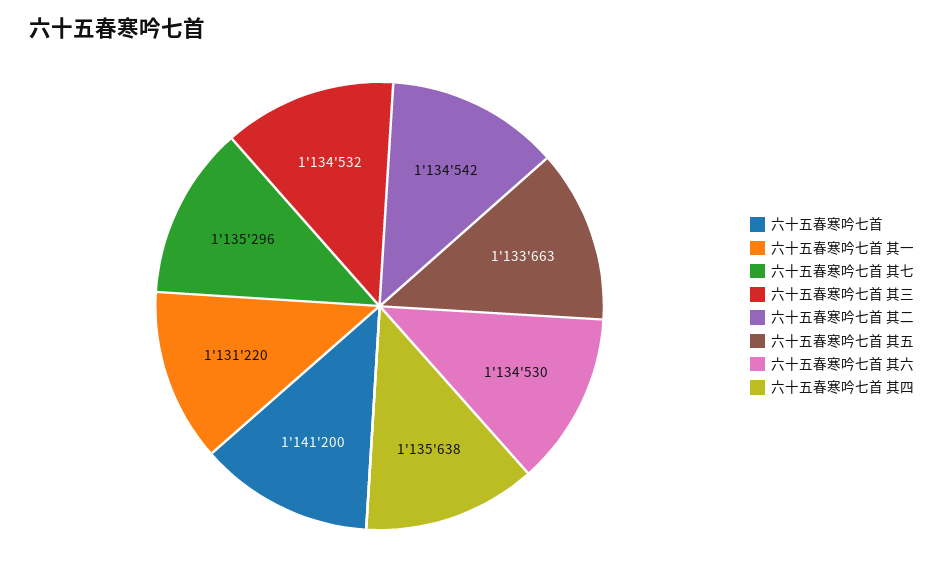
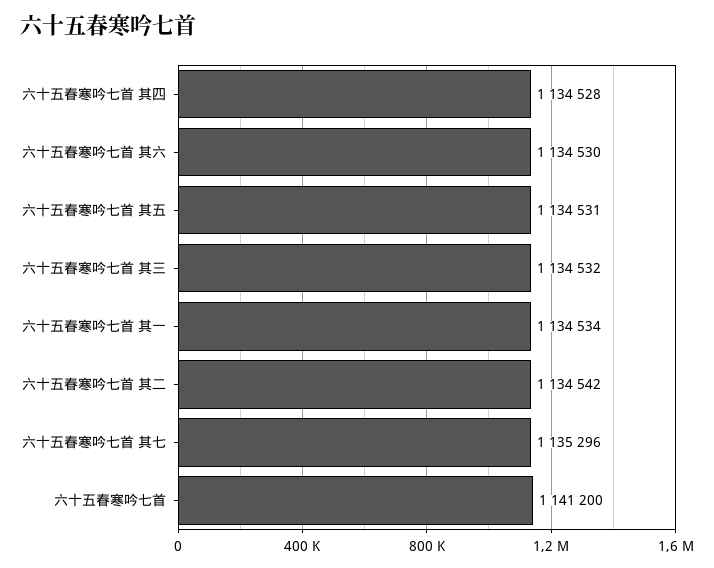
六十五春寒吟七首 其一: 1131220 -> 1134534
六十五春寒吟七首 其五: 1133663 -> 1134531
六十五春寒吟七首 其四: 1135638 -> 1134528

